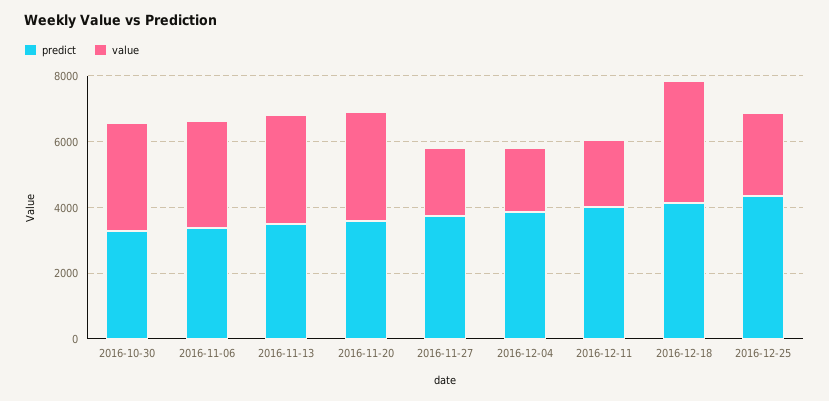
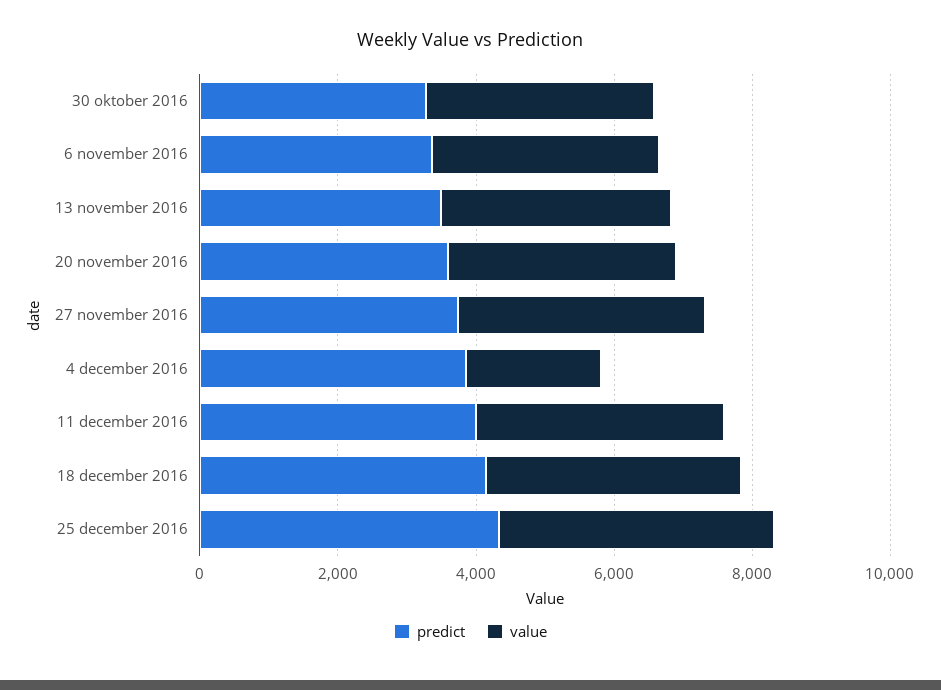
value, 2016-11-27: 2000 -> 3500
value, 2016-12-11: 2000 -> 3500
value, 2016-12-25: 2500 -> 4000

